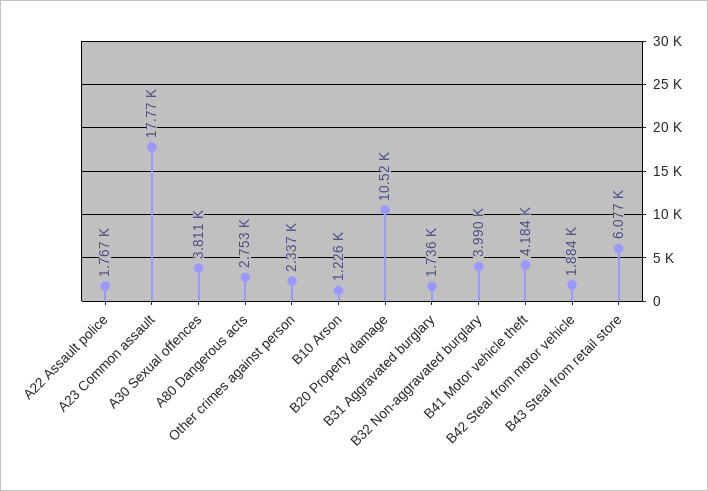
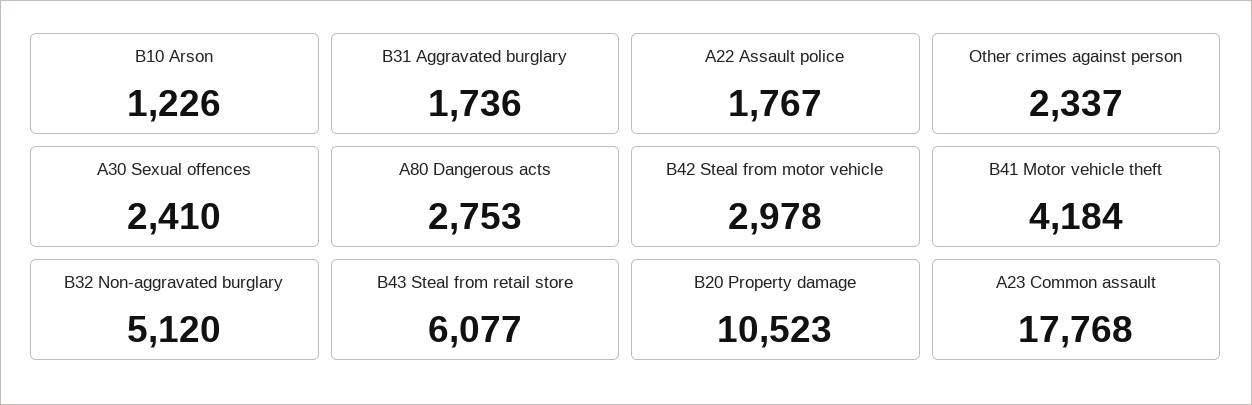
A30 Sexual offences: 3811 -> 2410
B32 Non-aggravated burglary: 3990 -> 5120
B42 Steal from motor vehicle: 1884 -> 2978

